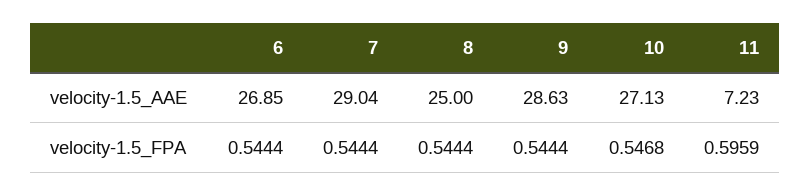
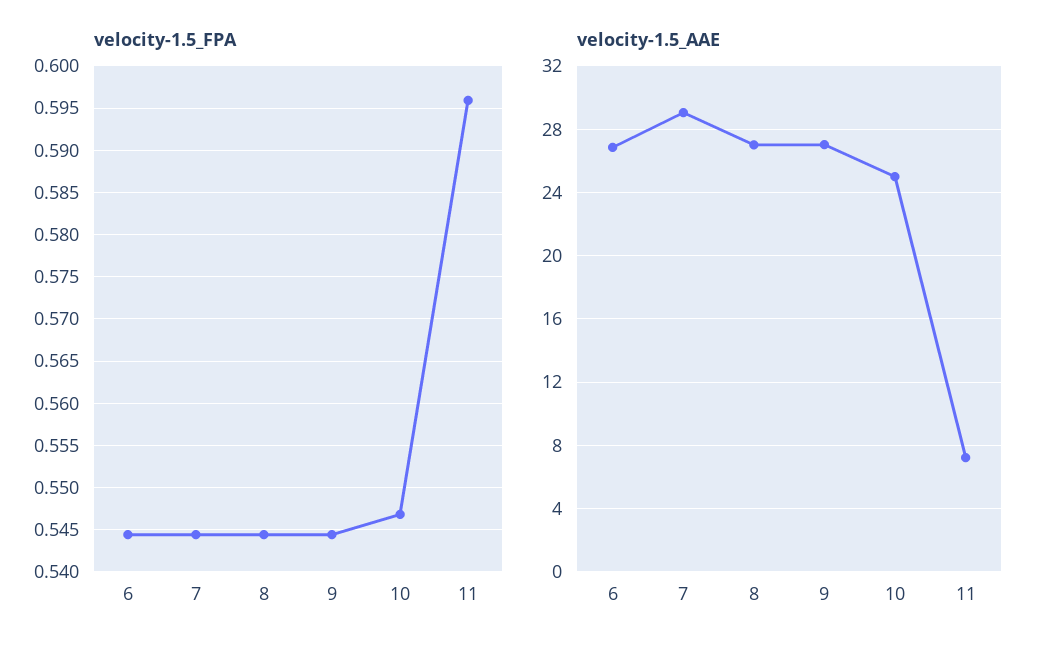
velocity-1.5_AAE, 8: 25 -> 27
velocity-1.5_AAE, 9: 28.63 -> 27
velocity-1.5_AAE, 10: 27.13 -> 25

